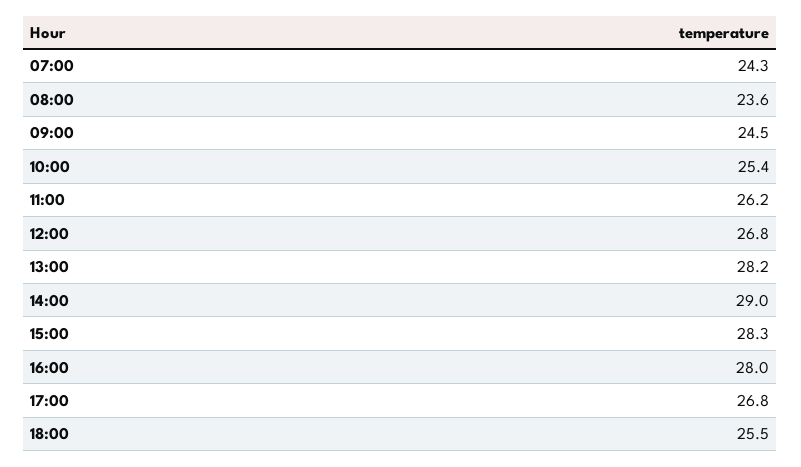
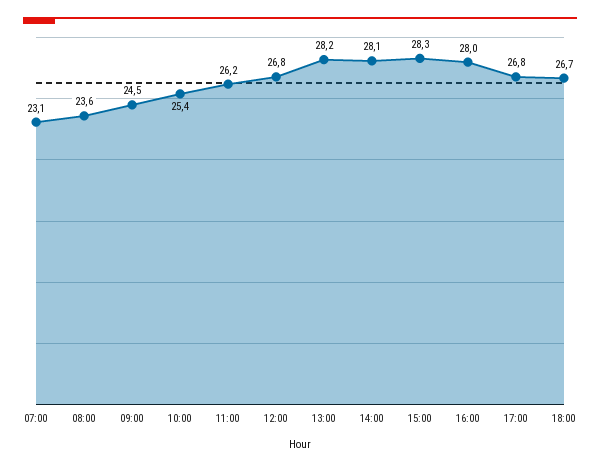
07:00: 24.3 -> 23.1
14:00: 29 -> 28.1
18:00: 25.5 -> 26.7

